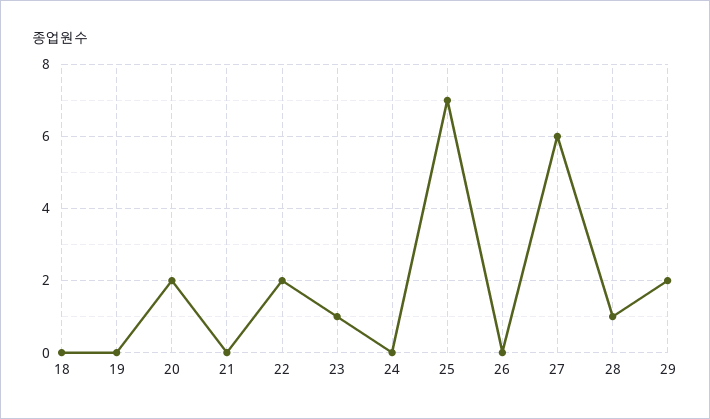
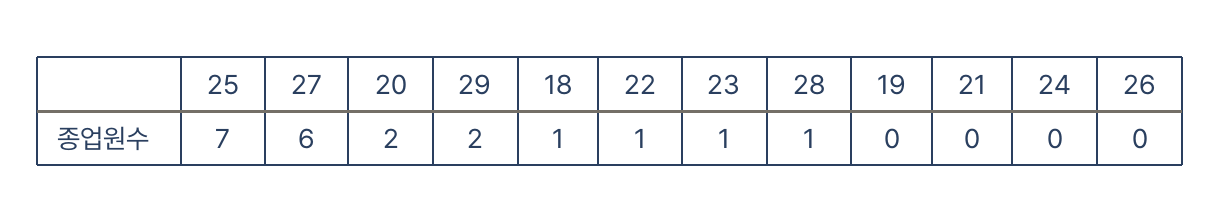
18: 0 -> 1
22: 2 -> 1

